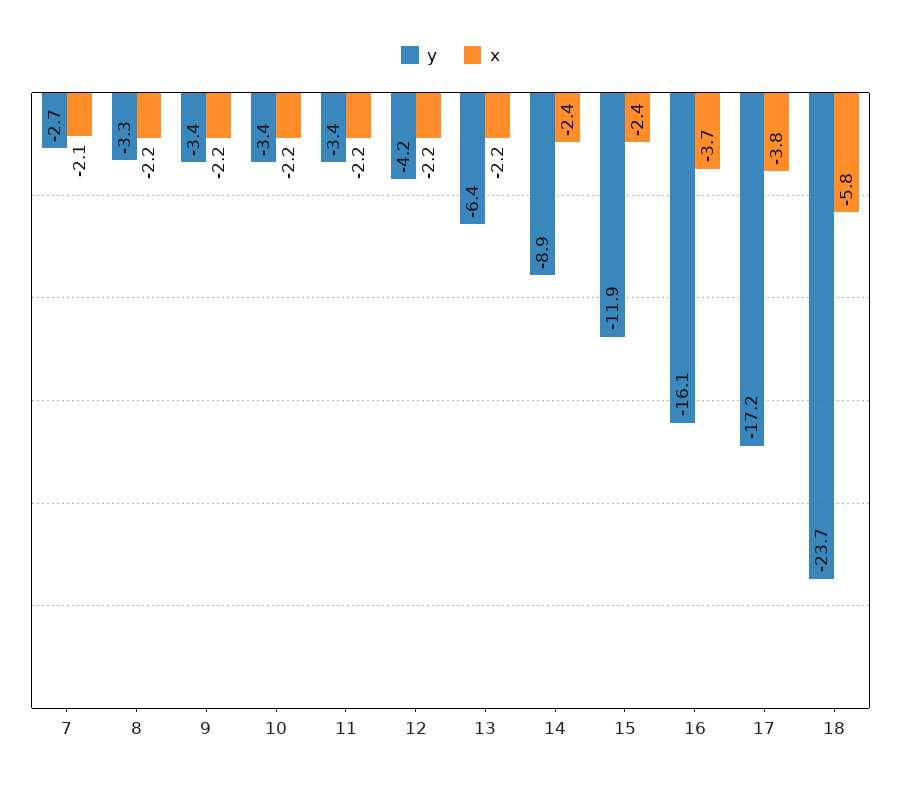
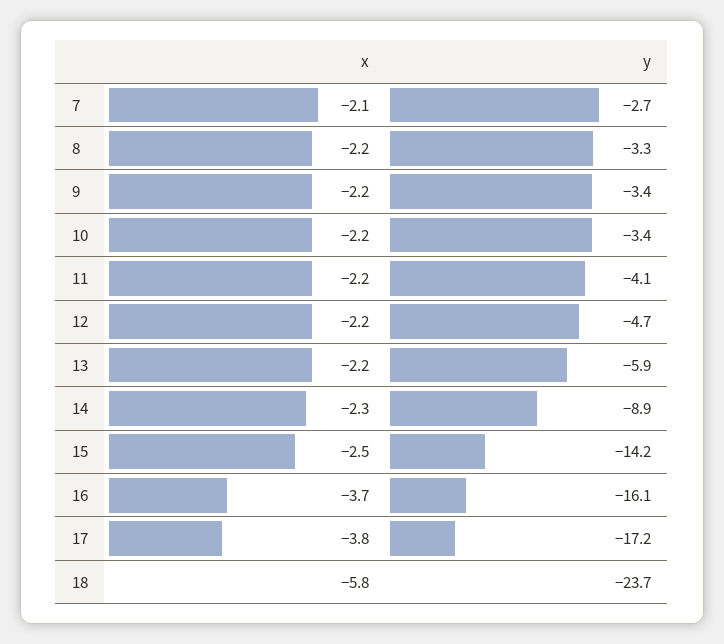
y, 11: -3.4 -> -4.1
y, 12: -4.2 -> -4.7
y, 13: -6.4 -> -5.9
x, 14: -2.4 -> -2.3
y, 15: -11.9 -> -14.2
x, 15: -2.4 -> -2.5

